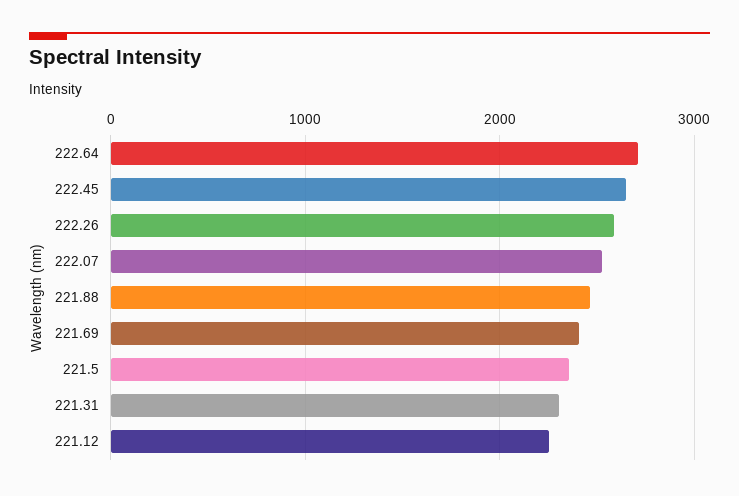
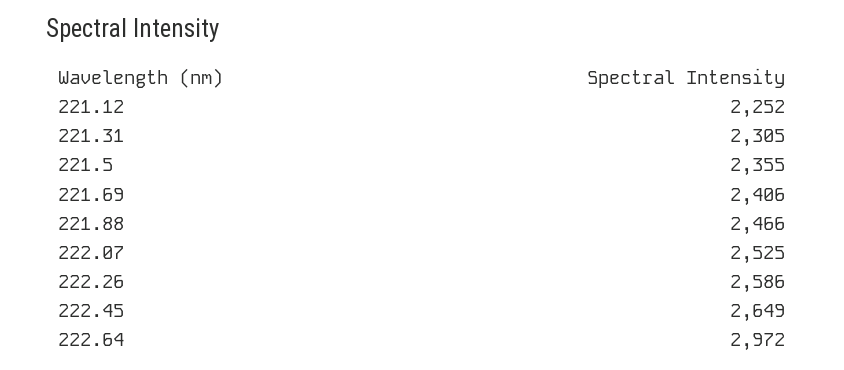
222.64: 2700 -> 2972

